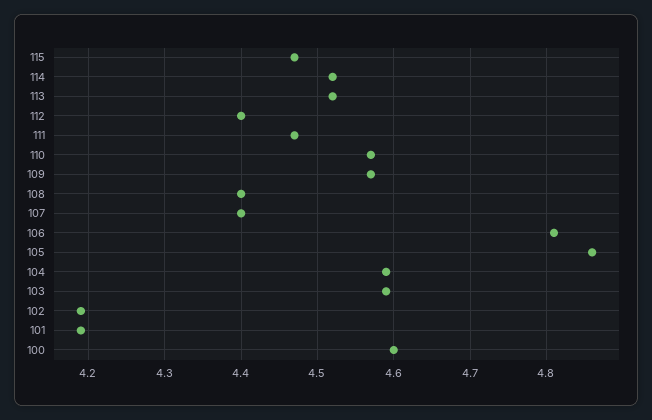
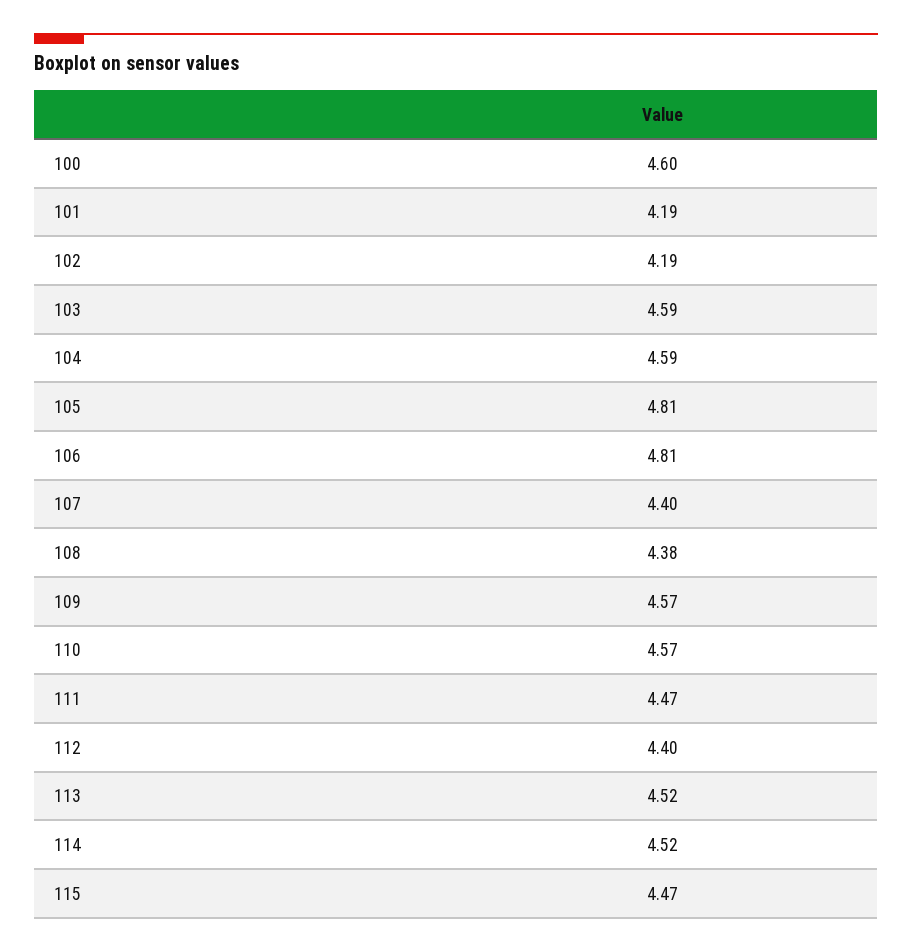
108: 4.4 -> 4.38
105: 4.86 -> 4.81

